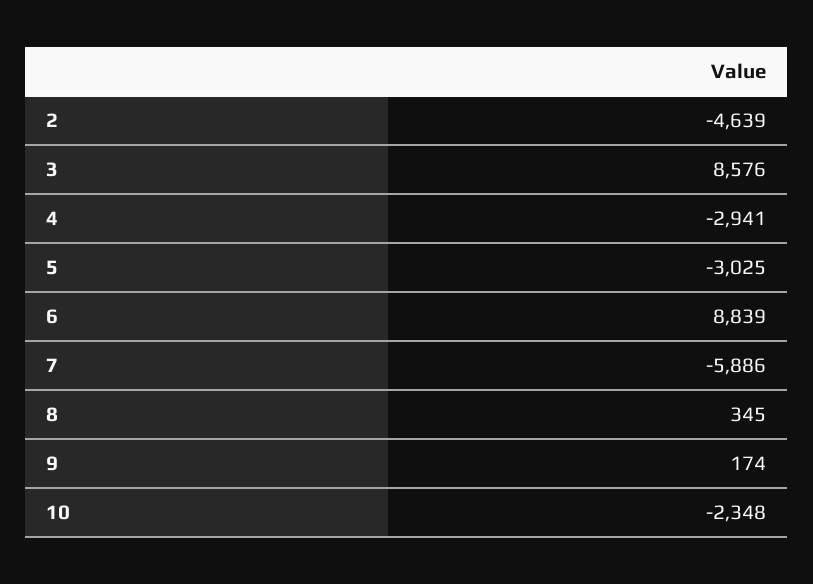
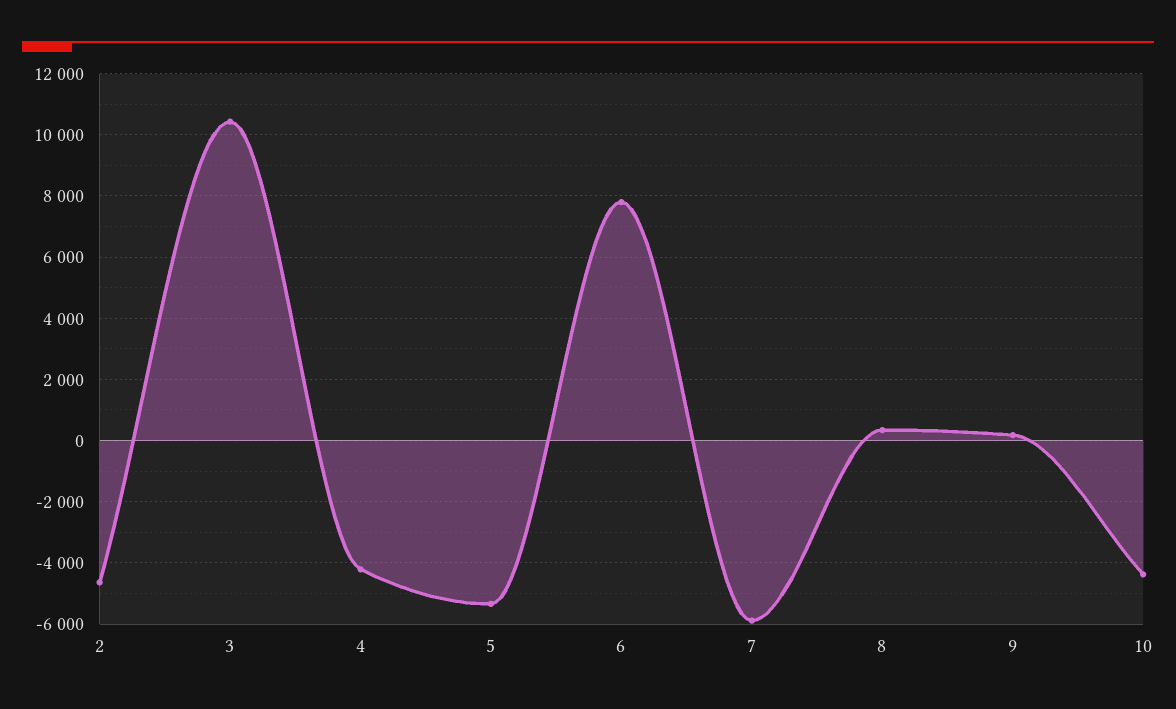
3: 8576 -> 10400
4: -2941 -> -4200
5: -3025 -> -5400
6: 8839 -> 7800
10: -2348 -> -4400

